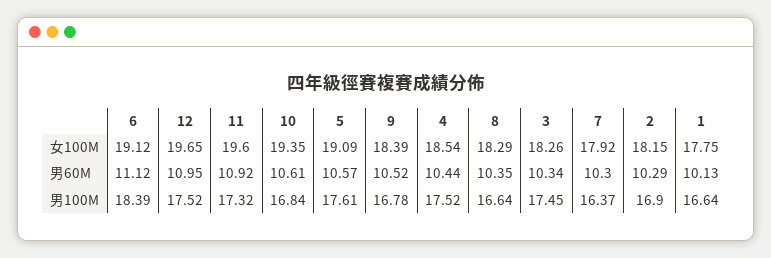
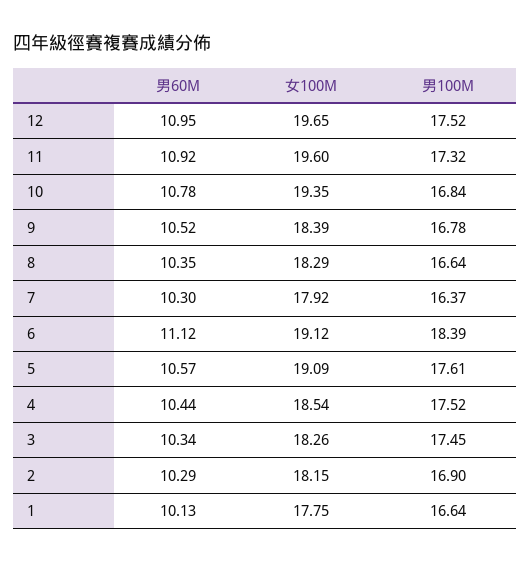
10, 男60M: 10.61 -> 10.78

